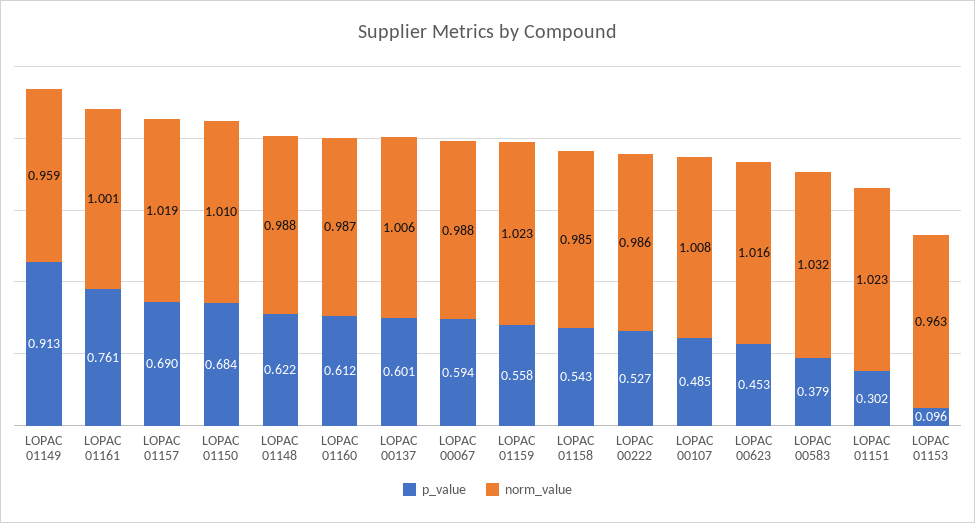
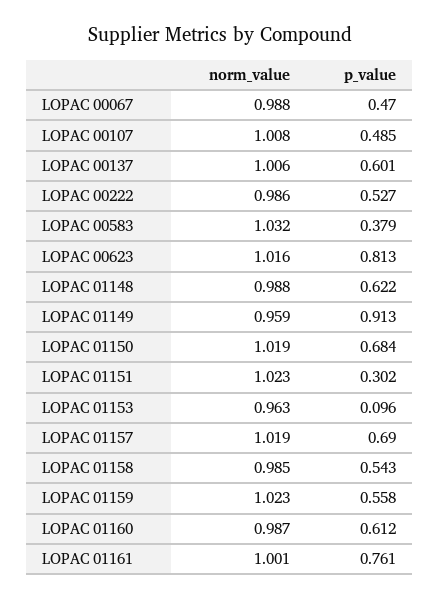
norm_value, LOPAC 01150: 1.01 -> 1.019
p_value, LOPAC 00067: 0.594 -> 0.47
p_value, LOPAC 00623: 0.453 -> 0.813

